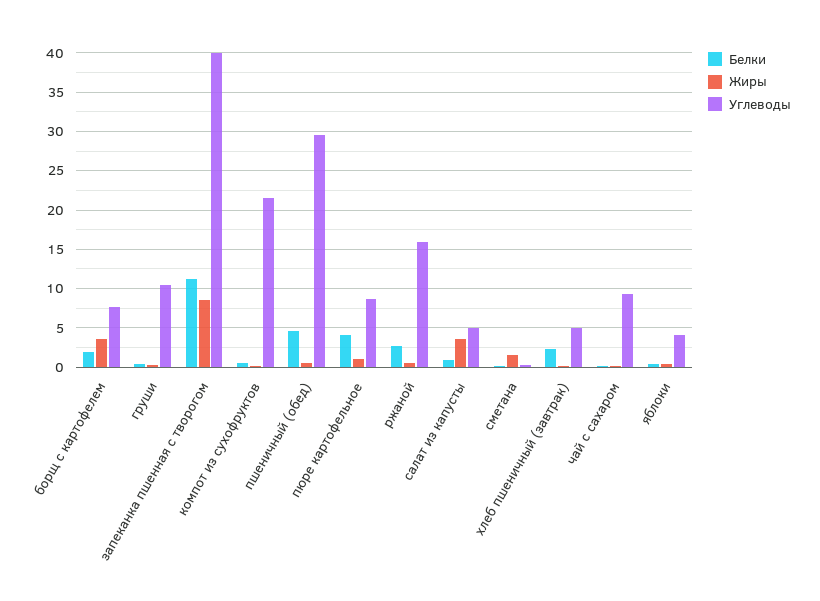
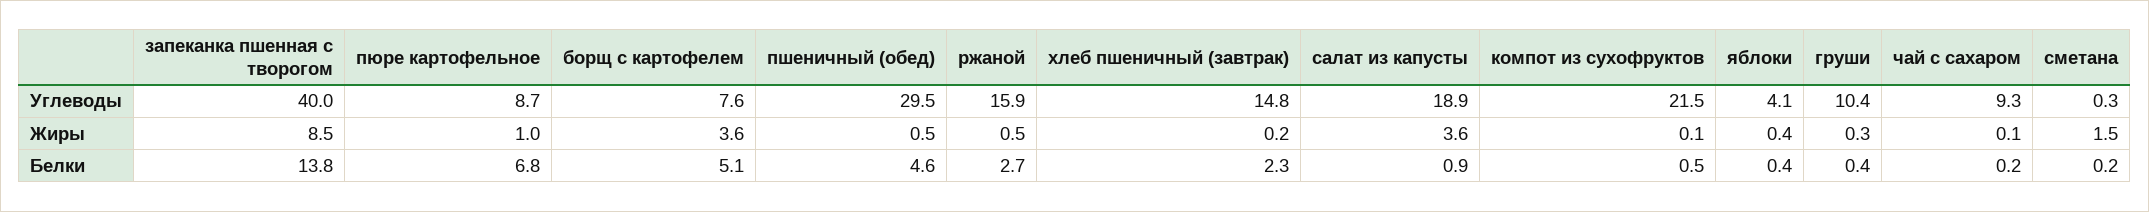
Белки, борщ с картофелем: 2 -> 5.1
Белки, запеканка пшенная с творогом: 11 -> 13.8
Белки, пюре картофельное: 4 -> 6.8
Углеводы, салат из капусты: 5 -> 18.9
Углеводы, хлеб пшеничный (завтрак): 5 -> 14.8

